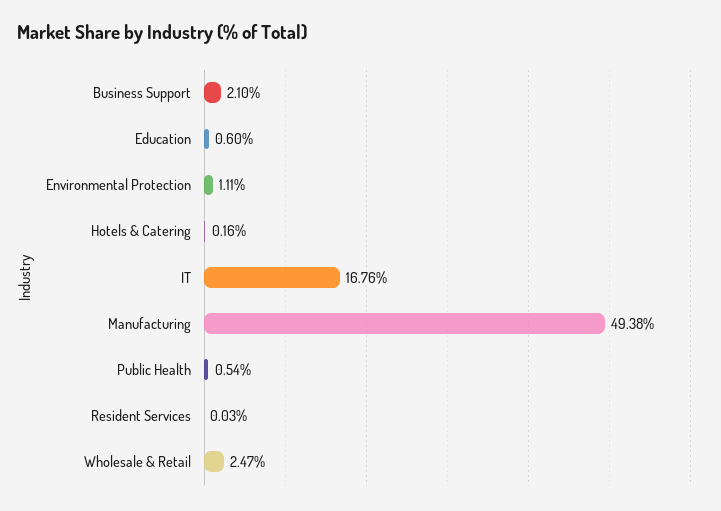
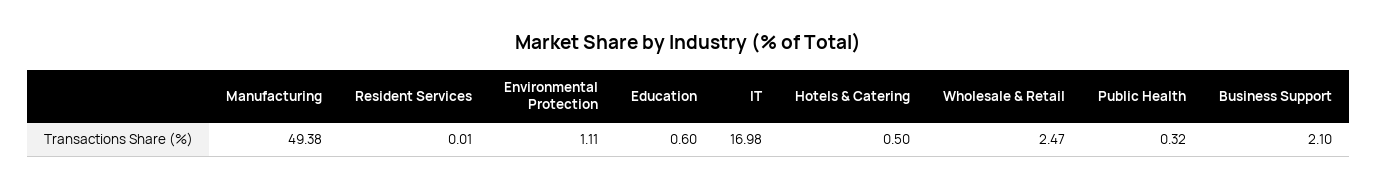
Hotels & Catering: 0.16 -> 0.5
IT: 16.76 -> 16.98
Public Health: 0.54 -> 0.32
Resident Services: 0.03 -> 0.01

